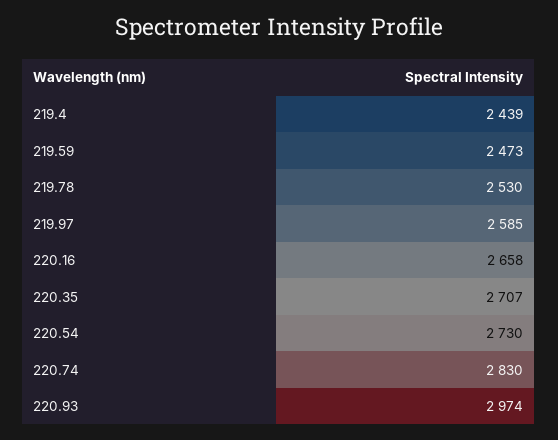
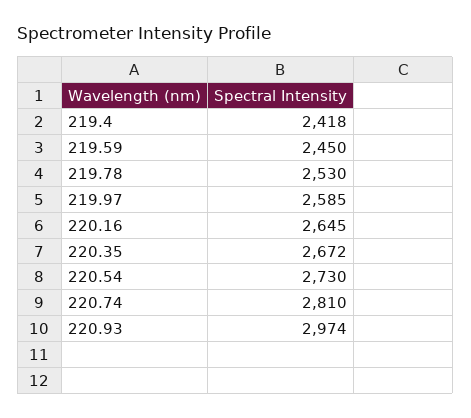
219.4: 2439 -> 2418
219.59: 2473 -> 2450
220.16: 2658 -> 2645
220.35: 2707 -> 2672
220.74: 2830 -> 2810

